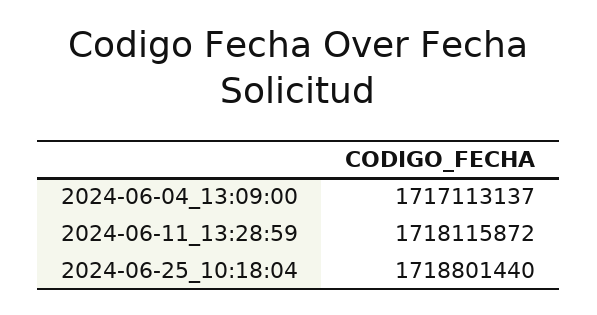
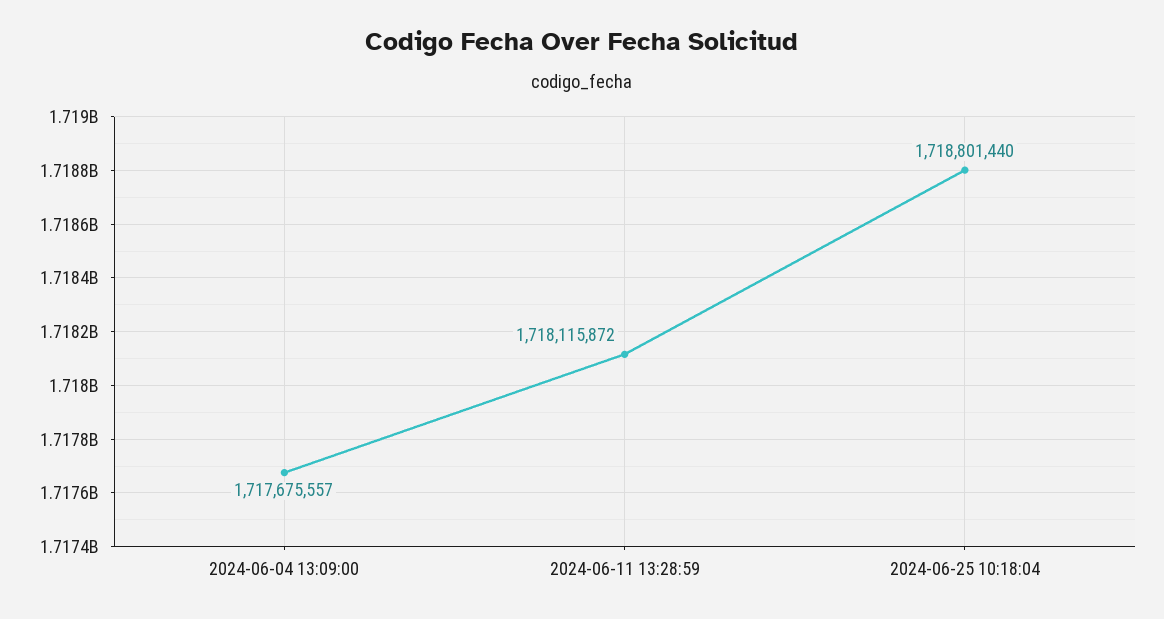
2024-06-04_13:09:00: 1717113137 -> 1717675557

